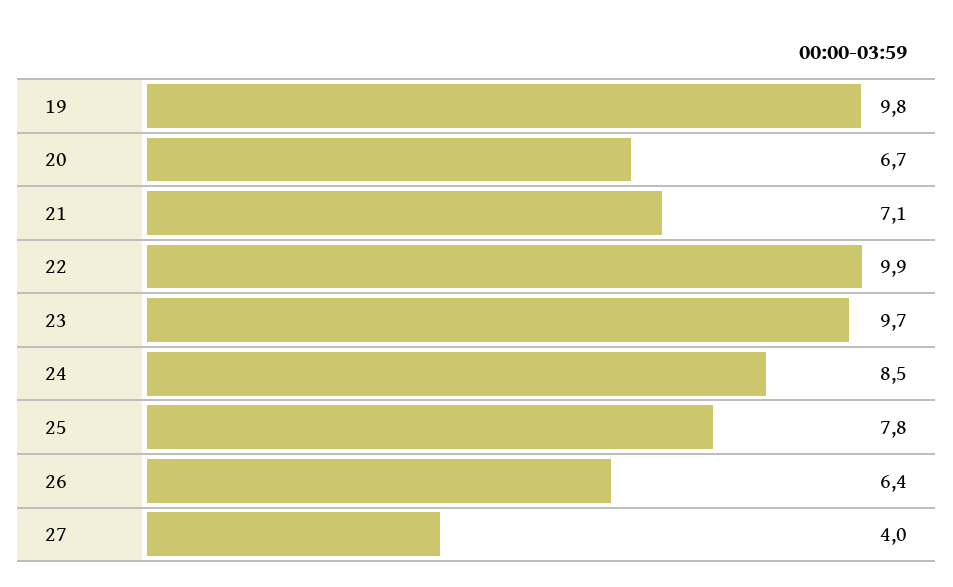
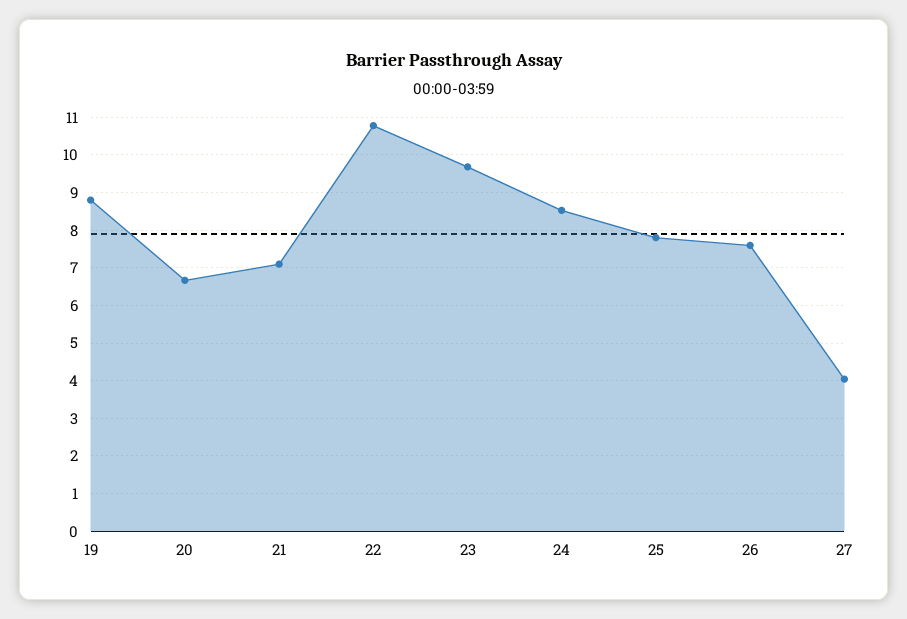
19: 9.8 -> 8.8
22: 9.9 -> 10.8
26: 6.4 -> 7.6

